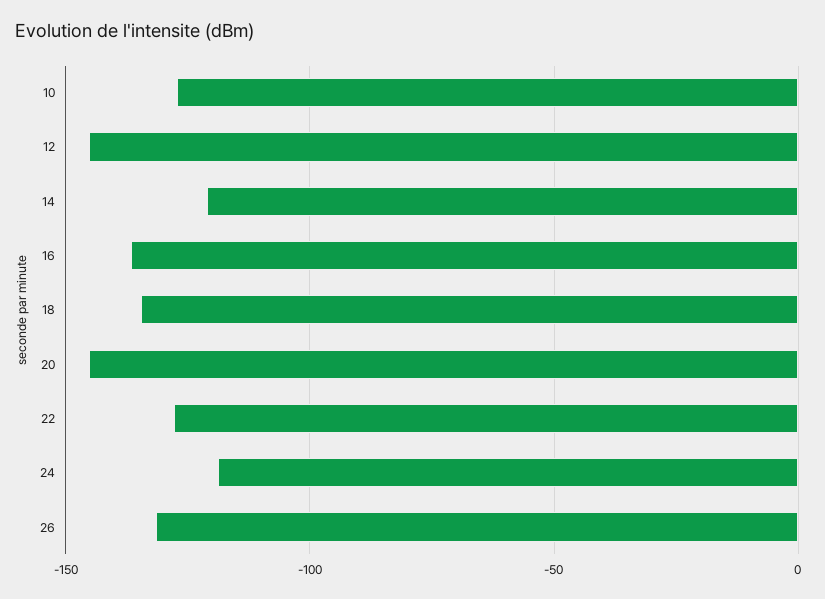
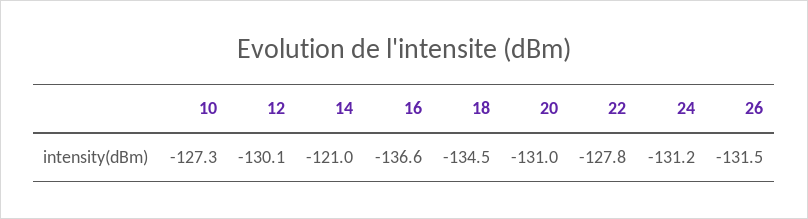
12: -145 -> -130.1
20: -145 -> -131
24: -120 -> -131.2

